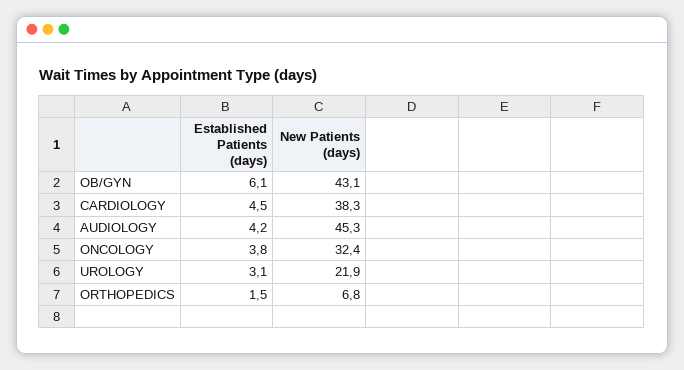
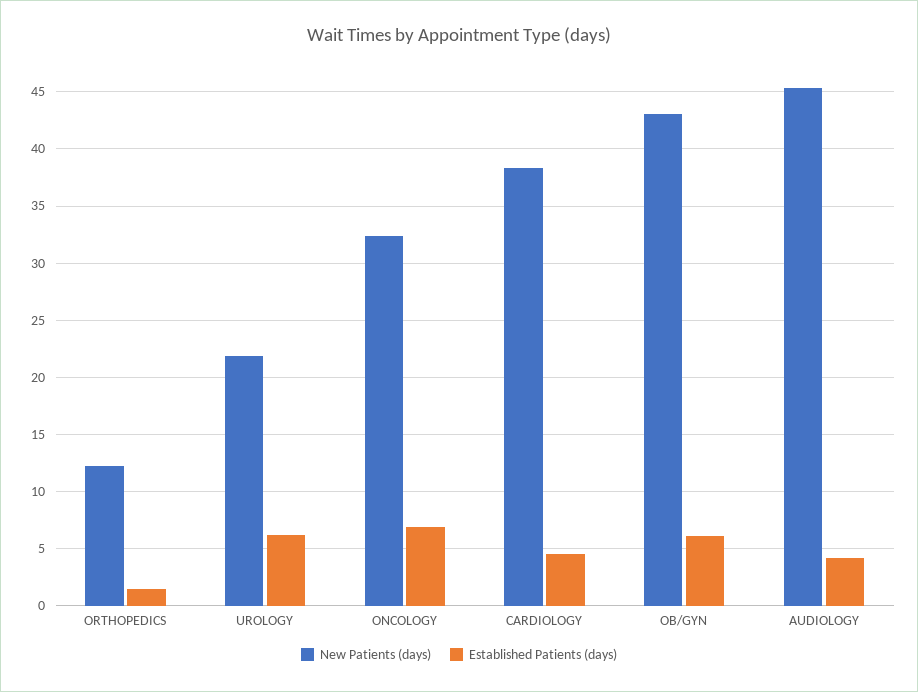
Established Patients (days), ONCOLOGY: 3.8 -> 7
Established Patients (days), UROLOGY: 3.1 -> 6
New Patients (days), ORTHOPEDICS: 6.8 -> 12

